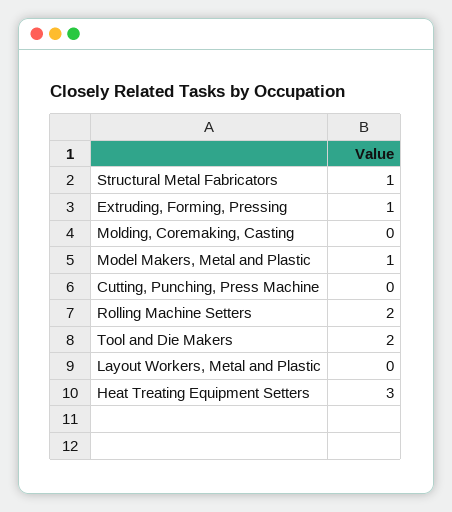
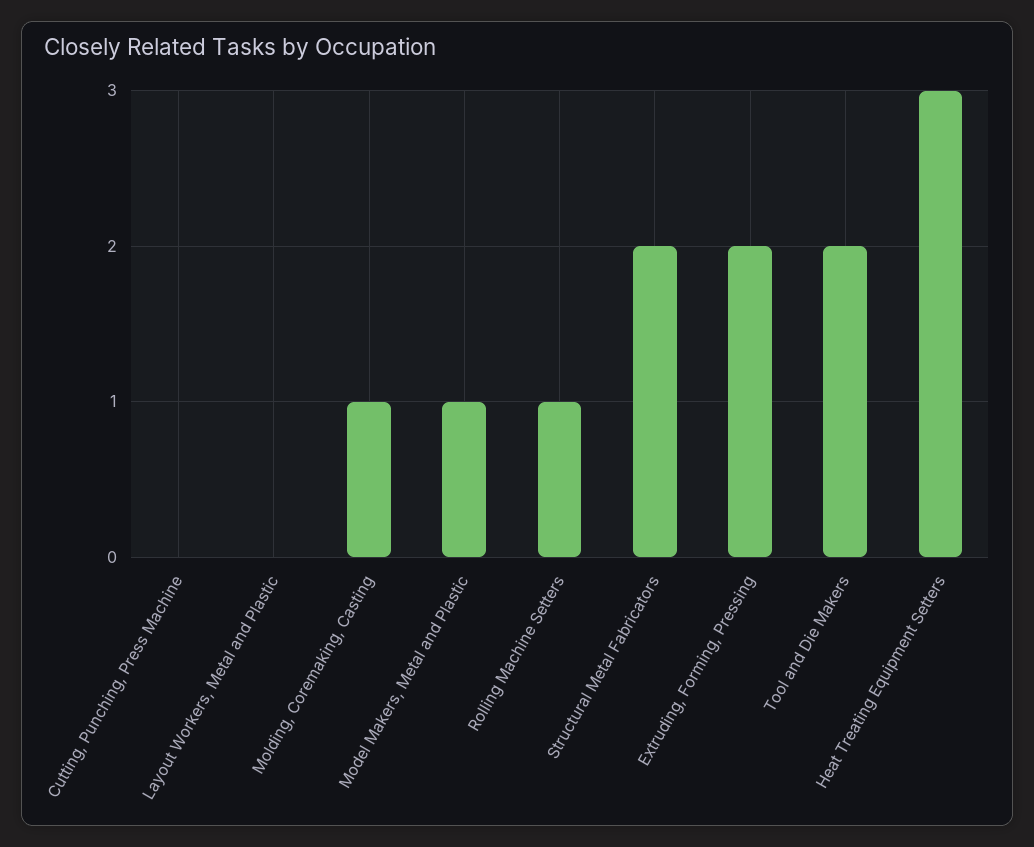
Structural Metal Fabricators: 1 -> 2
Extruding, Forming, Pressing: 1 -> 2
Molding, Coremaking, Casting: 0 -> 1
Rolling Machine Setters: 2 -> 1

